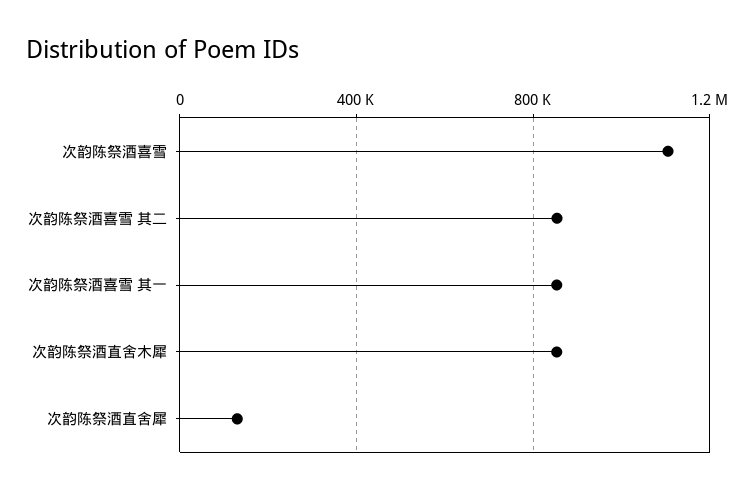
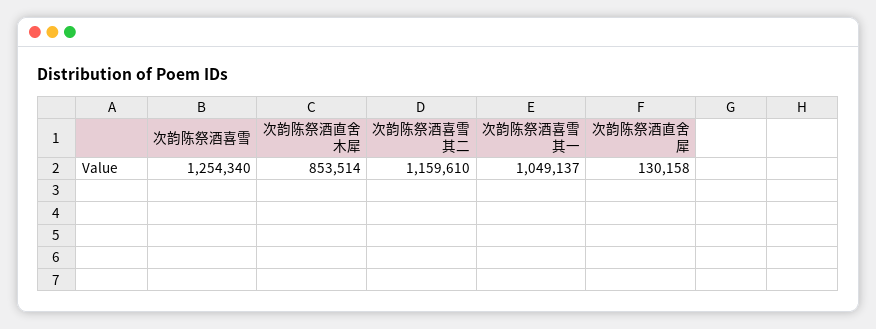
次韵陈祭酒喜雪: 1100000 -> 1254340
次韵陈祭酒喜雪 其二: 850000 -> 1159610
次韵陈祭酒喜雪 其一: 850000 -> 1049137

